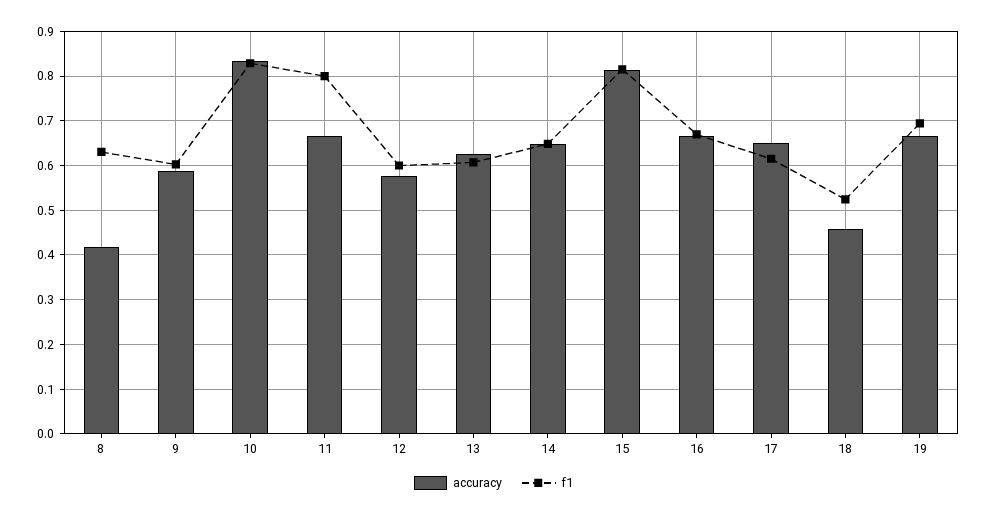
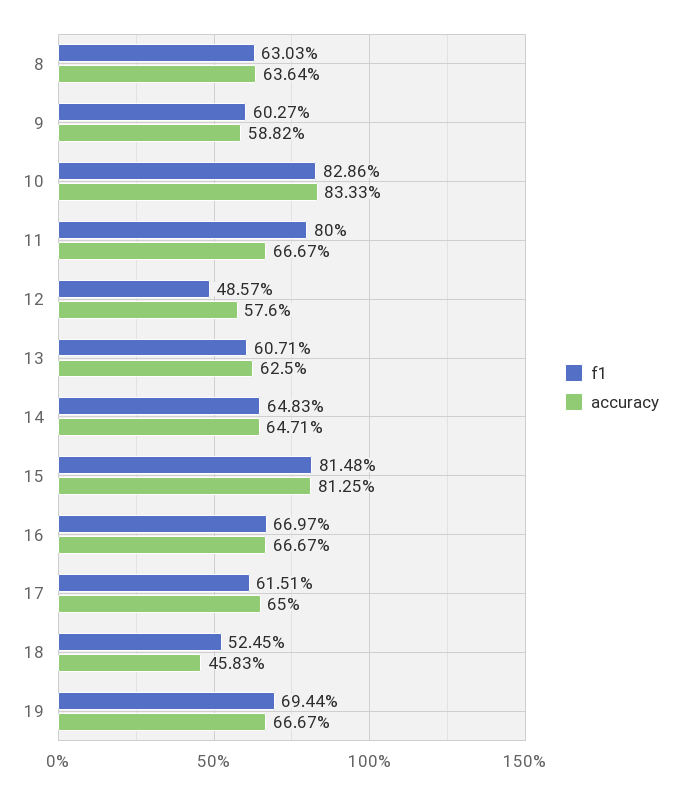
accuracy, 8: 0.42 -> 0.6364
f1, 12: 0.6 -> 0.4857

